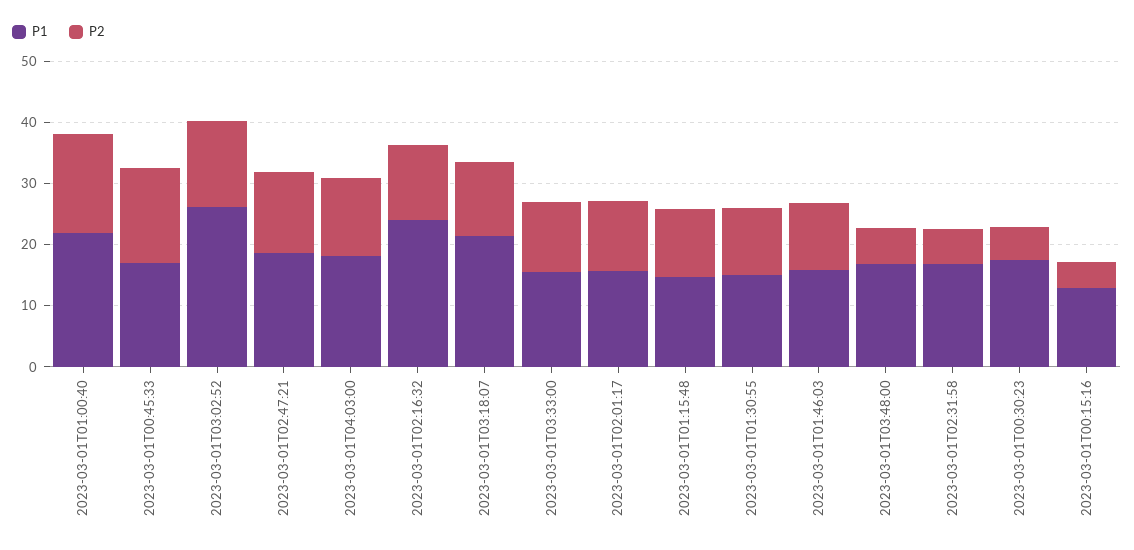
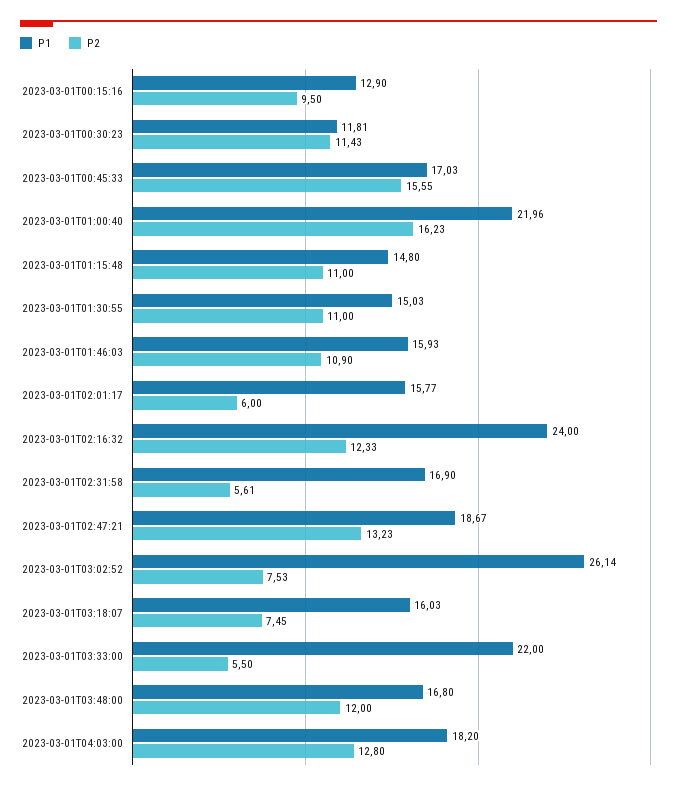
P2, 2023-03-01T03:02:52: 14 -> 7.53
P1, 2023-03-01T03:18:07: 22 -> 16.03
P2, 2023-03-01T03:18:07: 12 -> 7.45
P1, 2023-03-01T03:33:00: 16 -> 22
P2, 2023-03-01T03:33:00: 12 -> 5.5
P2, 2023-03-01T02:01:17: 12 -> 6
P2, 2023-03-01T03:48:00: 6 -> 12
P1, 2023-03-01T00:30:23: 18 -> 11.81
P2, 2023-03-01T00:30:23: 6 -> 11.43
P2, 2023-03-01T00:15:16: 4 -> 9.5

